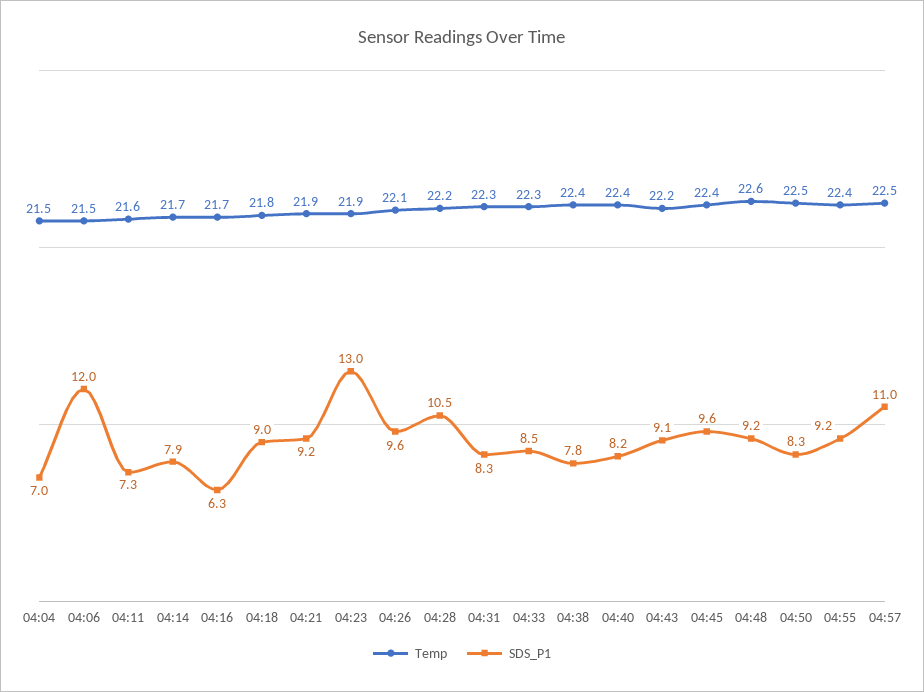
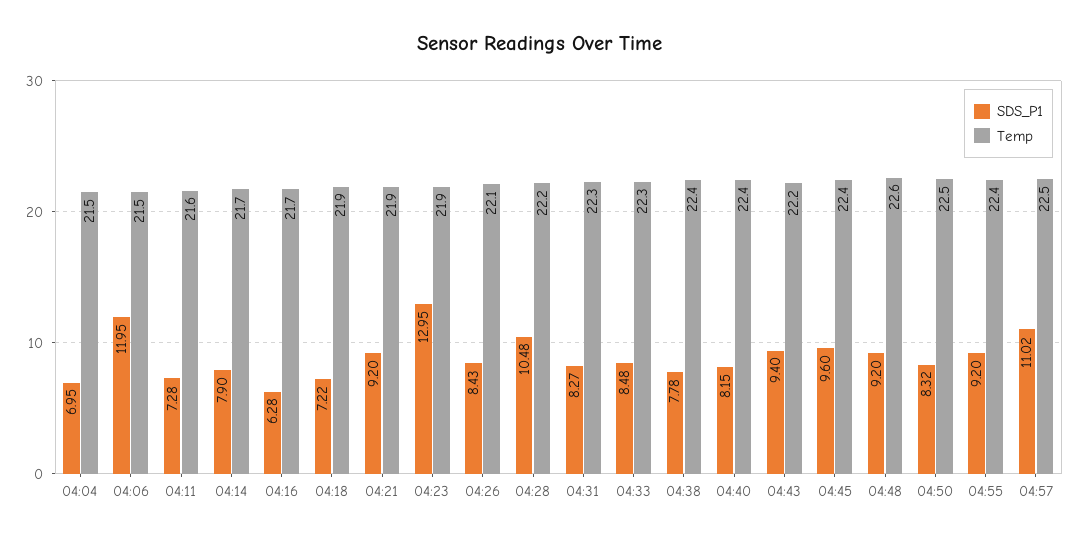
Temp, 04:18: 21.8 -> 21.9
SDS_P1, 04:18: 9 -> 7.22
SDS_P1, 04:26: 9.6 -> 8.43
SDS_P1, 04:43: 9.1 -> 9.4

